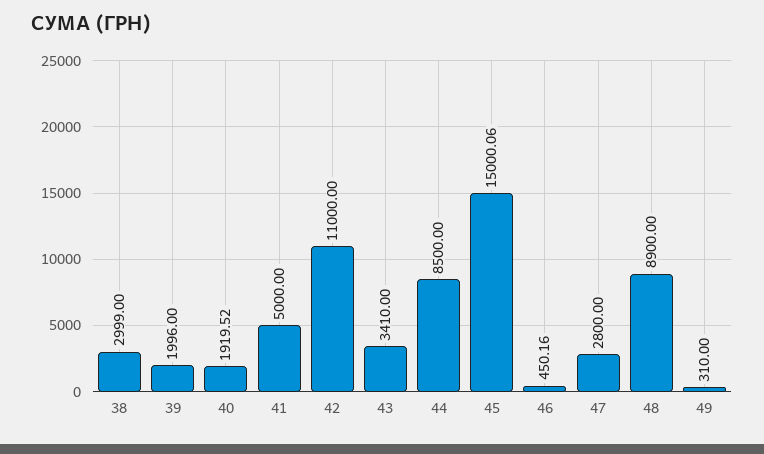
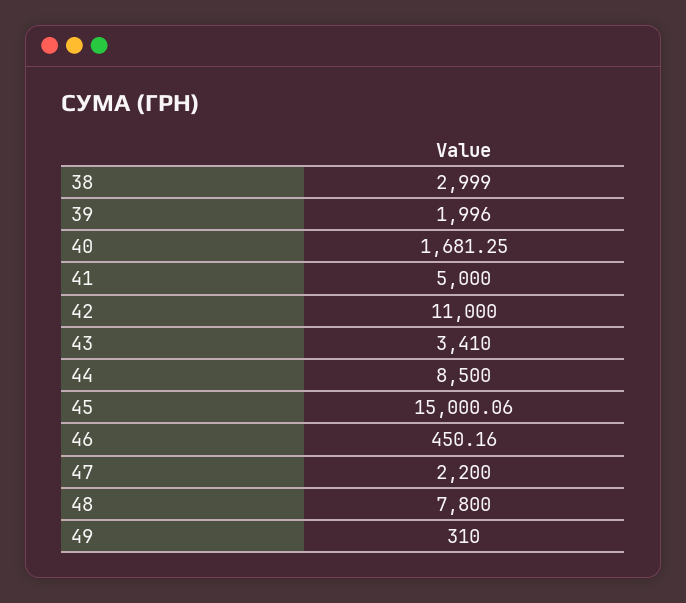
40: 1919.52 -> 1681.25
47: 2800 -> 2200
48: 8900 -> 7800

